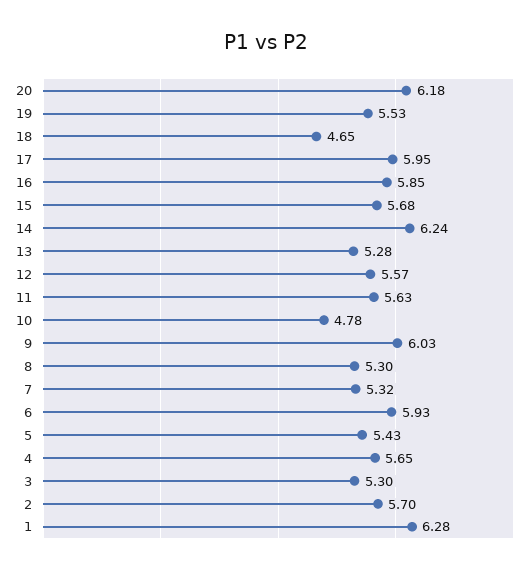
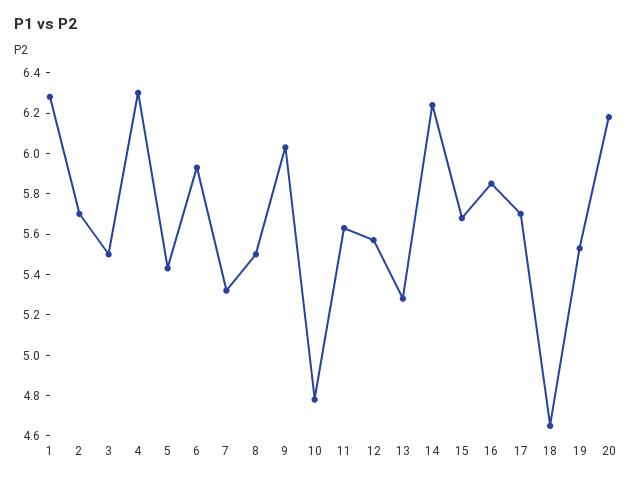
17: 5.95 -> 5.7
8: 5.3 -> 5.5
4: 5.65 -> 6.3
3: 5.3 -> 5.5

